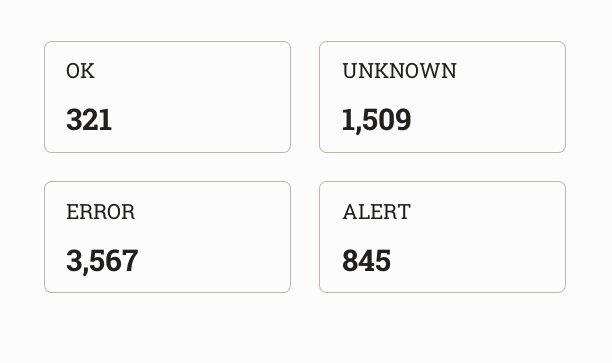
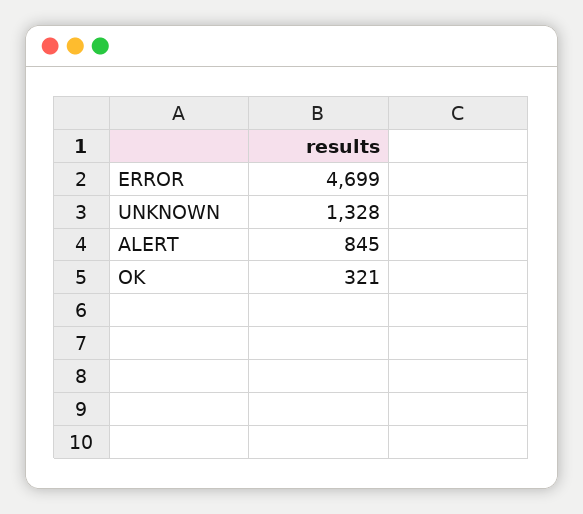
UNKNOWN: 1509 -> 1328
ERROR: 3567 -> 4699

